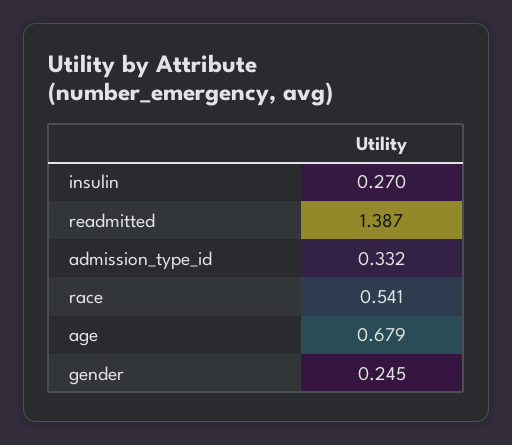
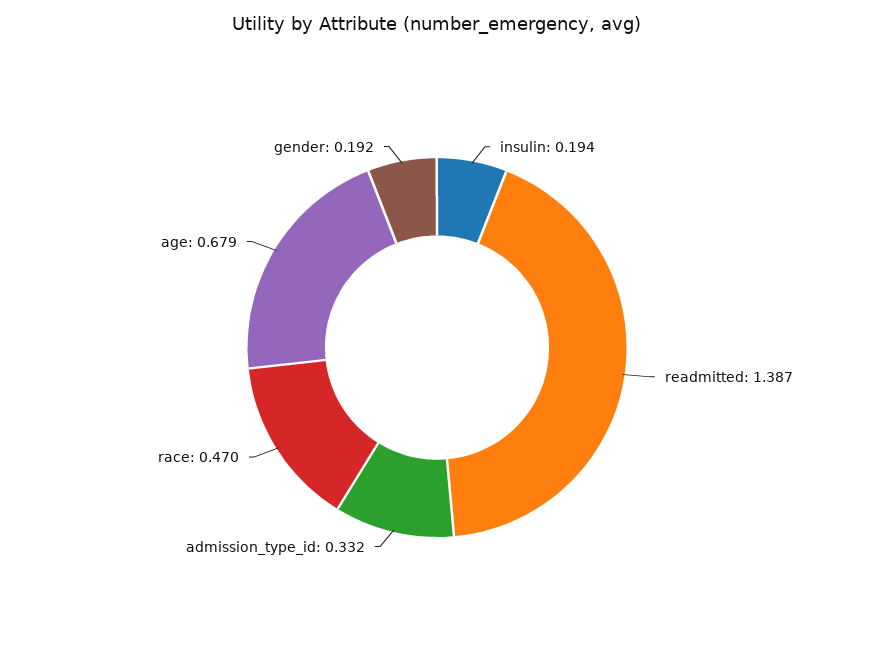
insulin: 0.27 -> 0.194
race: 0.541 -> 0.47
gender: 0.245 -> 0.192

